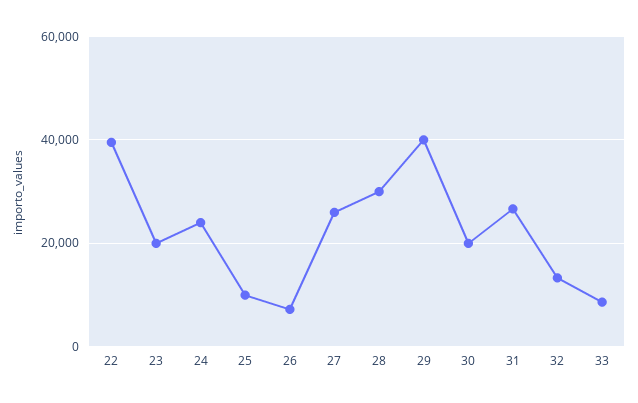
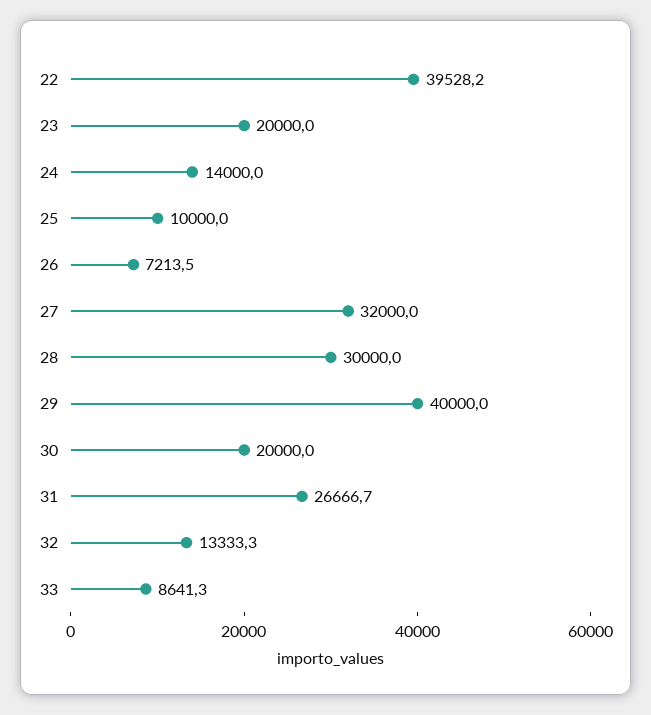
24: 24000 -> 14000
27: 26000 -> 32000

